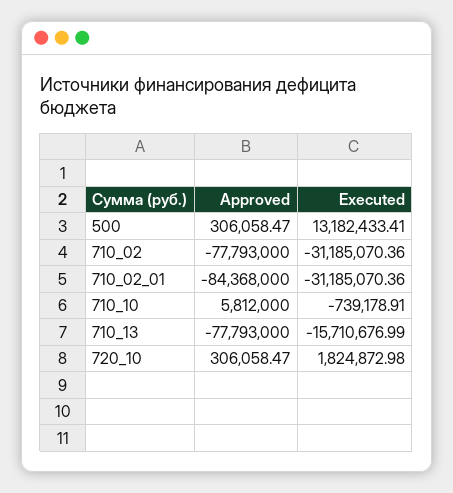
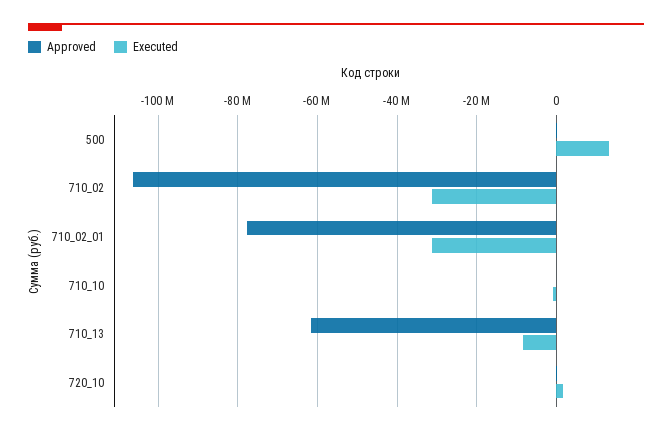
Approved, 710_02: -77793000 -> -106000000
Approved, 710_02_01: -84368000 -> -78000000
Approved, 710_10: 5812000 -> 0
Approved, 710_13: -77793000 -> -62000000
Executed, 710_13: -15710676.99 -> -8000000

